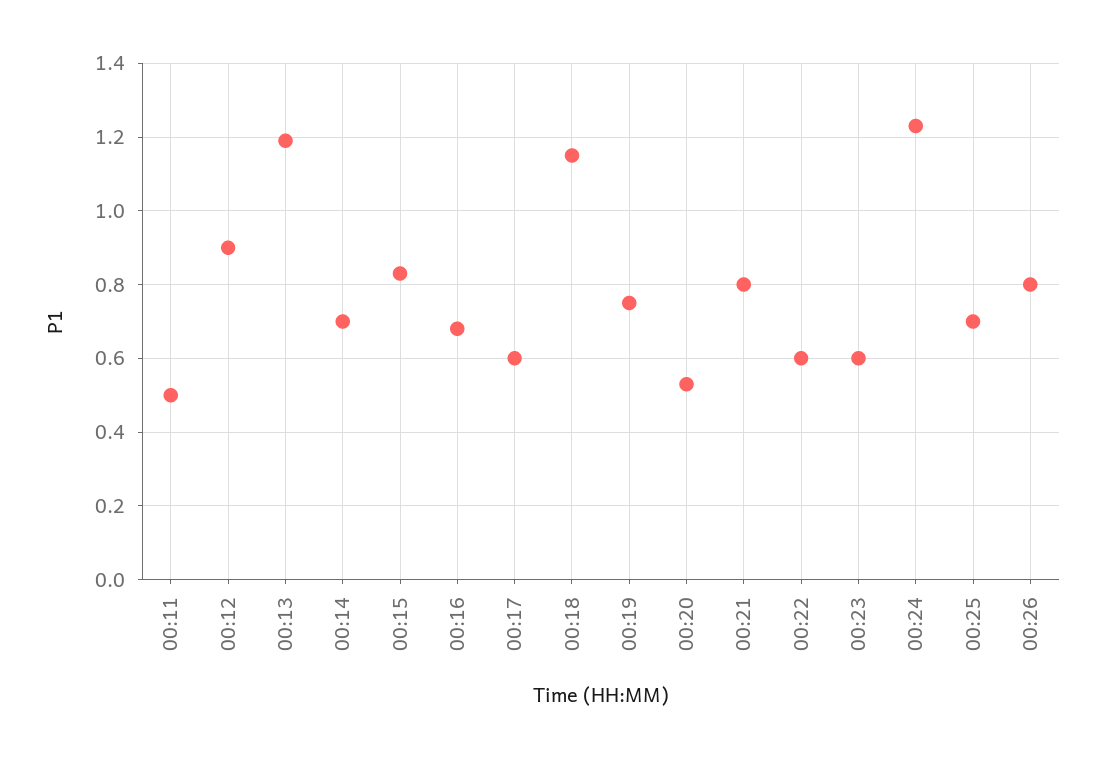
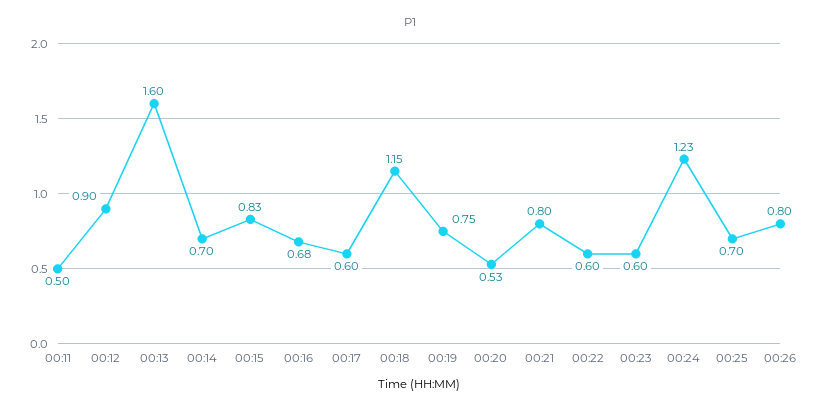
00:13: 1.2 -> 1.6

